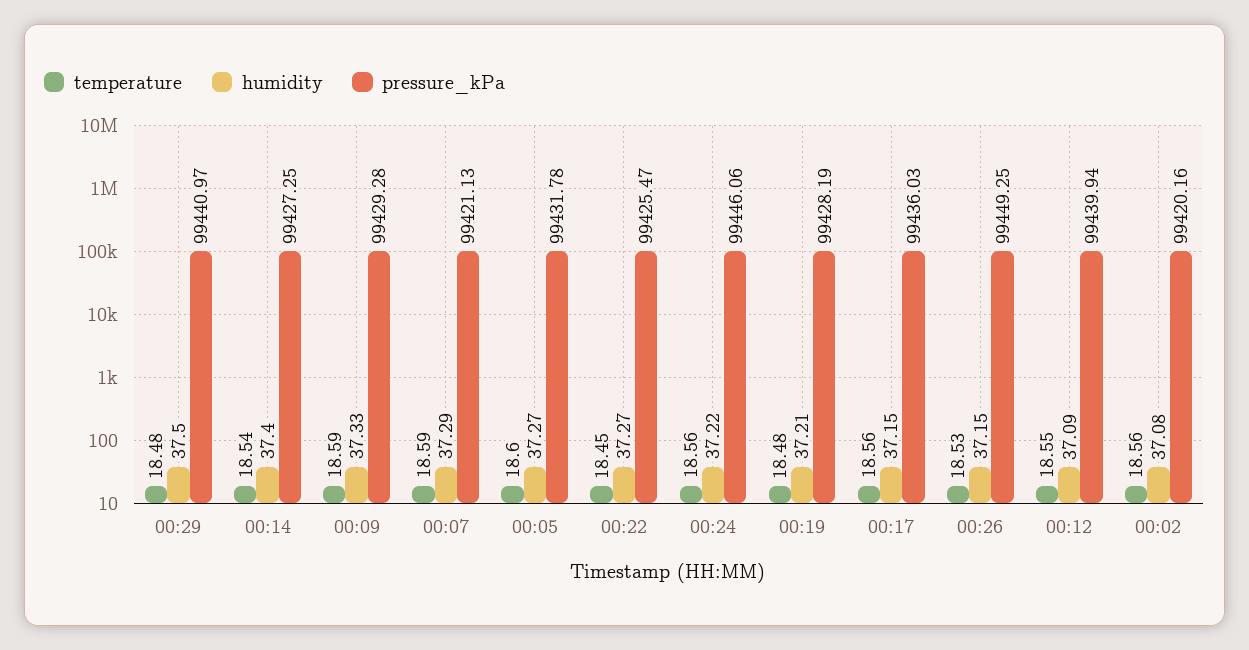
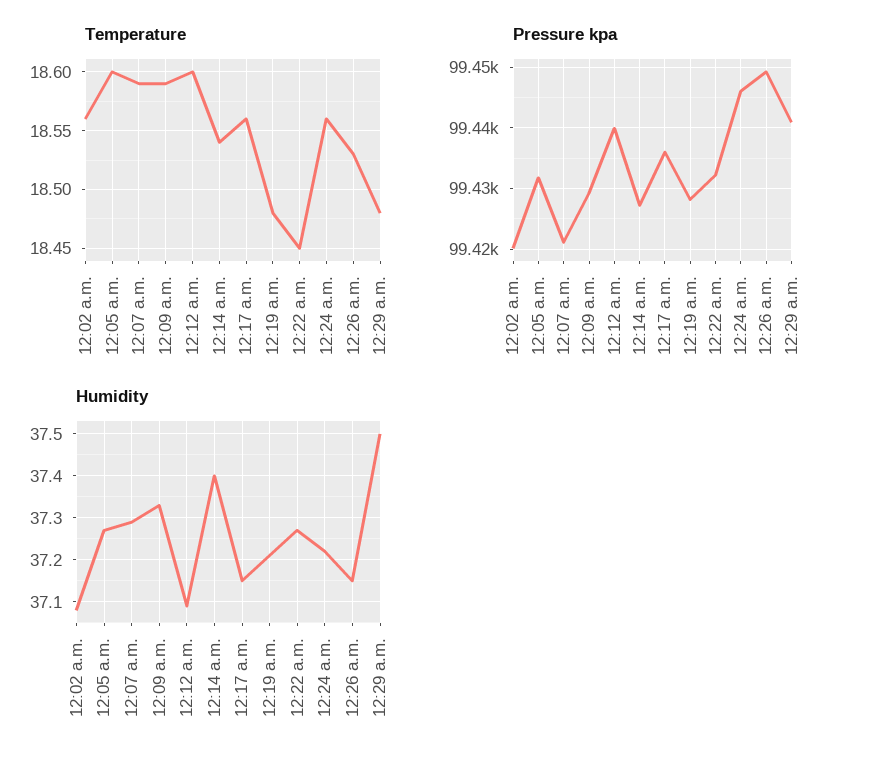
pressure_kPa, 00:22: 99425.47 -> 99432
temperature, 00:12: 18.55 -> 18.6

